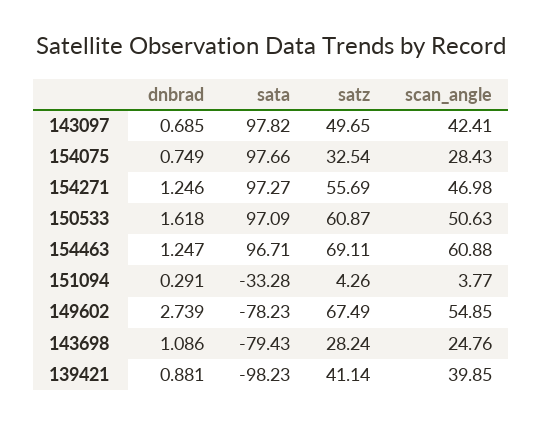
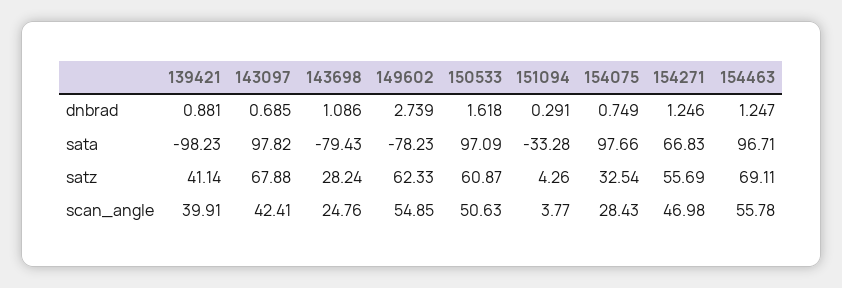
satz, 143097: 49.65 -> 67.88
sata, 154271: 97.27 -> 66.83
scan_angle, 154463: 60.88 -> 55.78
satz, 149602: 67.49 -> 62.33
scan_angle, 139421: 39.85 -> 39.91

